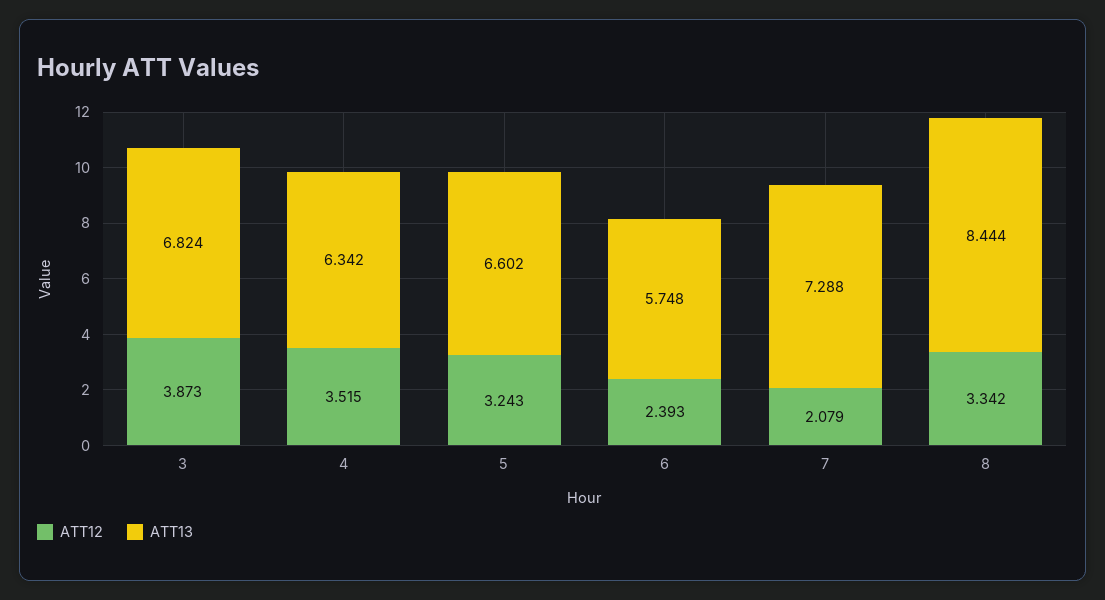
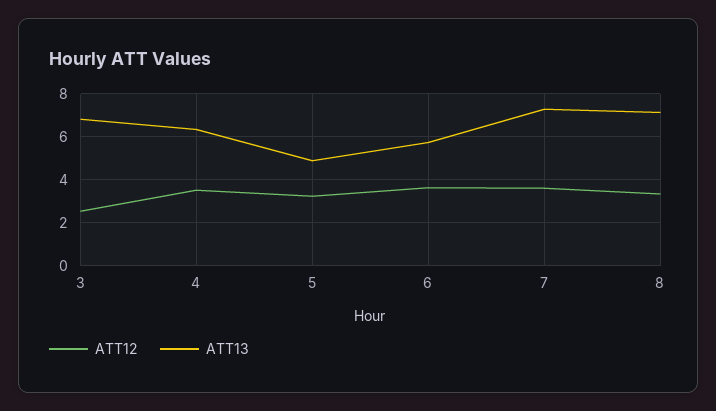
ATT12, 3: 3.873 -> 2.5
ATT13, 5: 6.602 -> 5
ATT12, 6: 2.393 -> 3.5
ATT12, 7: 2.079 -> 3.5
ATT13, 8: 8.444 -> 7

